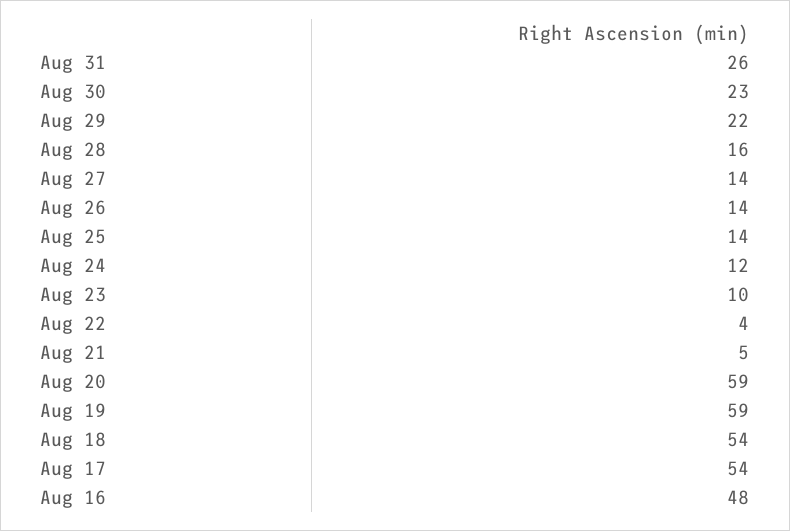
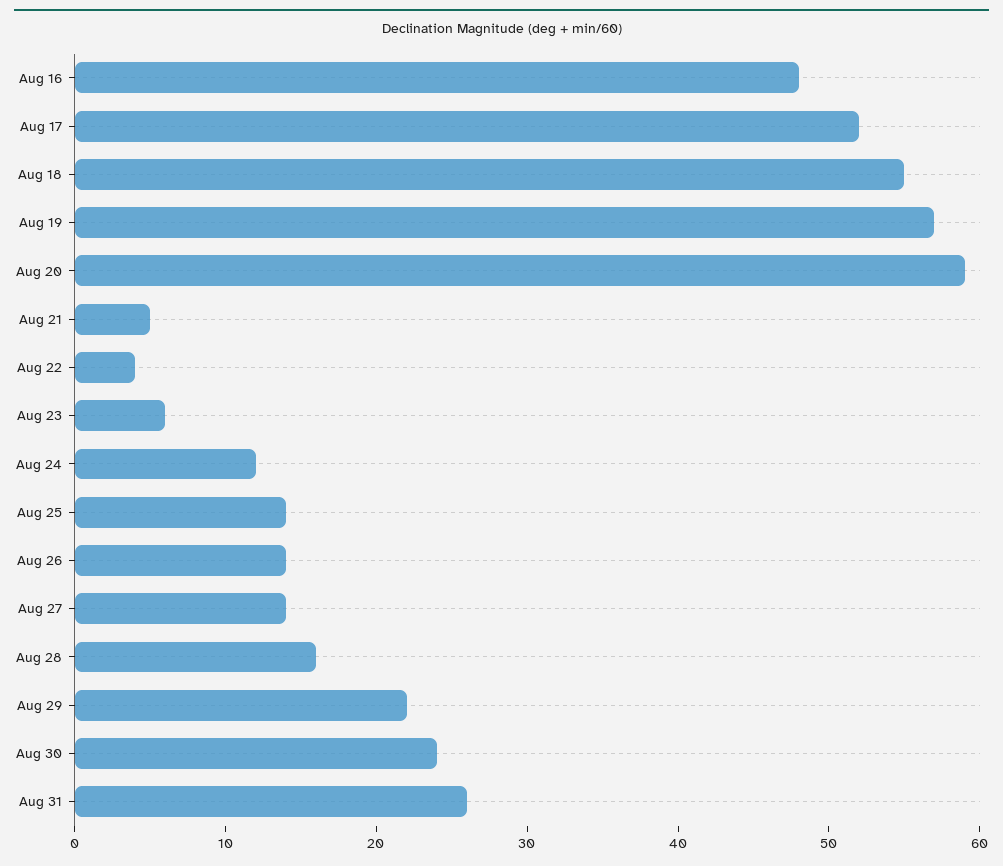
Aug 30: 23 -> 24
Aug 23: 10 -> 6
Aug 19: 59 -> 57
Aug 18: 54 -> 55
Aug 17: 54 -> 52

